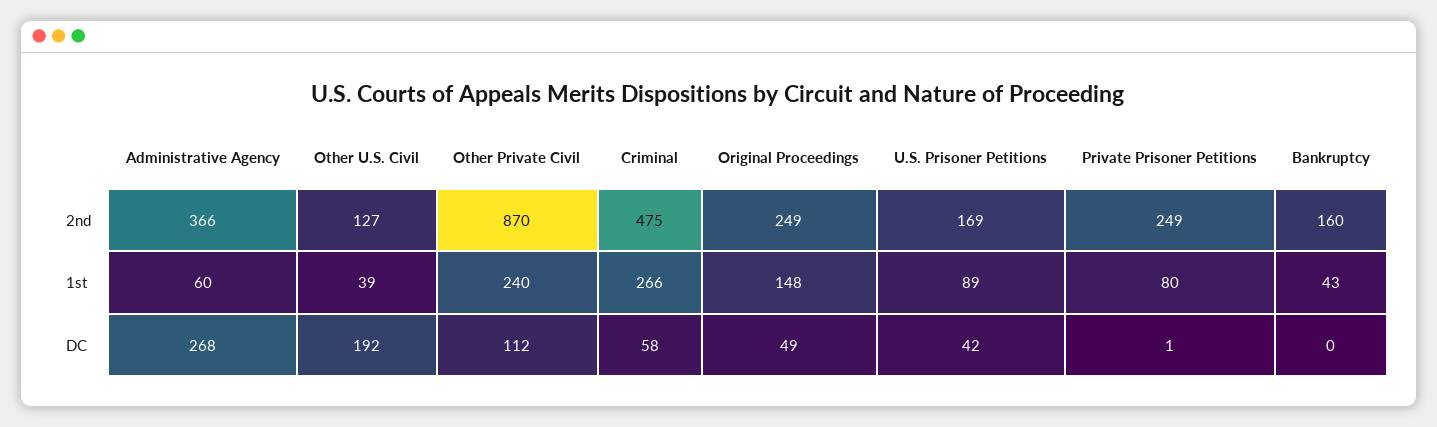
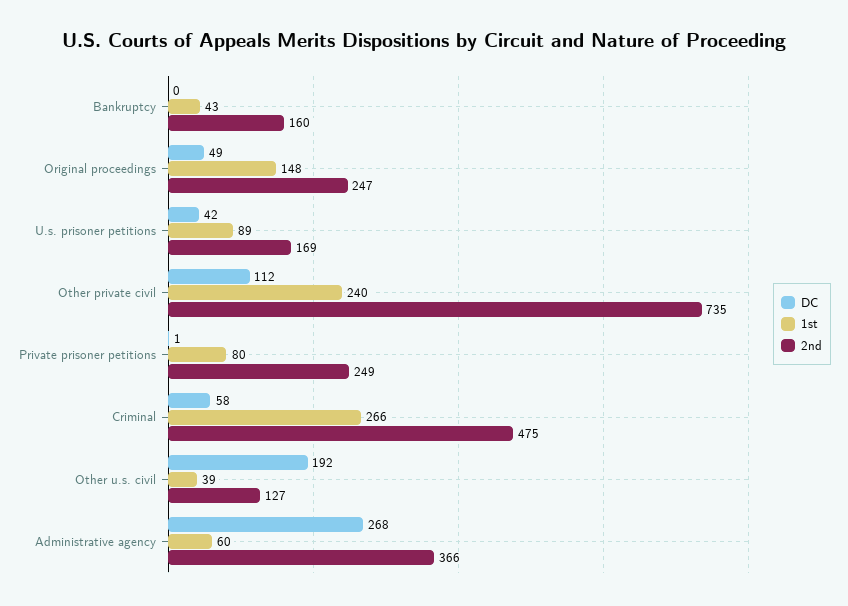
2nd, Other Private Civil: 870 -> 735
2nd, Original Proceedings: 249 -> 247

